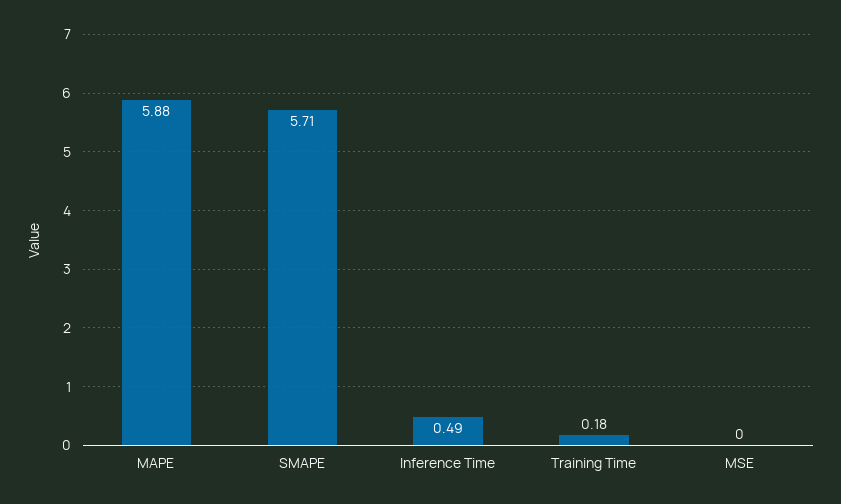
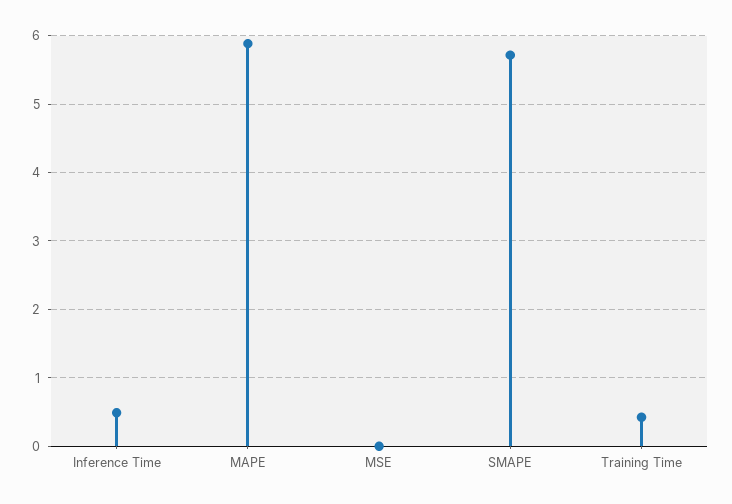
Training Time: 0.18 -> 0.4

